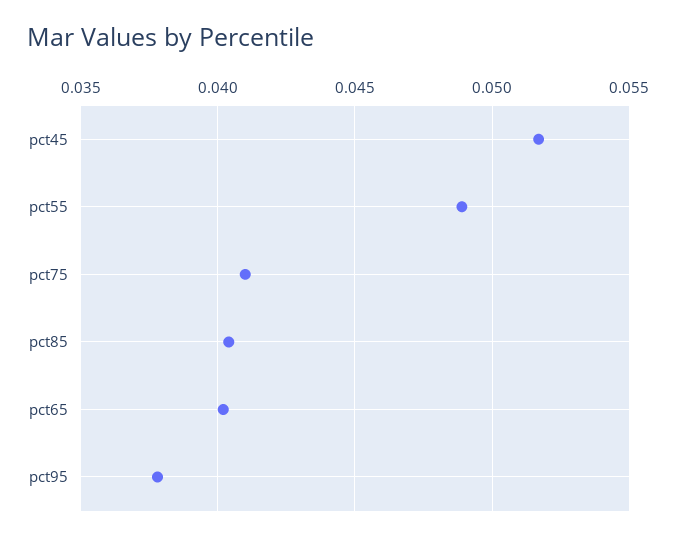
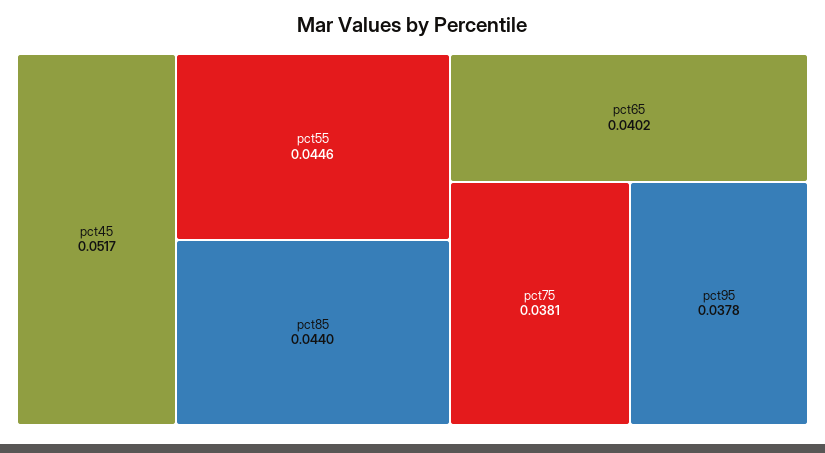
pct55: 0.049 -> 0.0446
pct75: 0.041 -> 0.0381
pct85: 0.0405 -> 0.044

